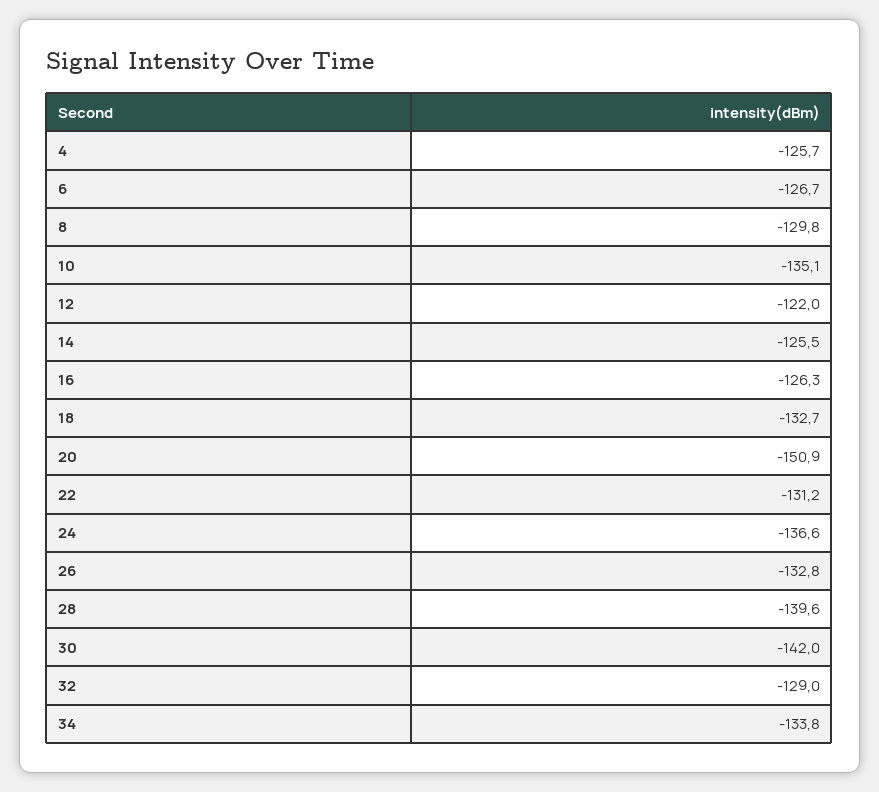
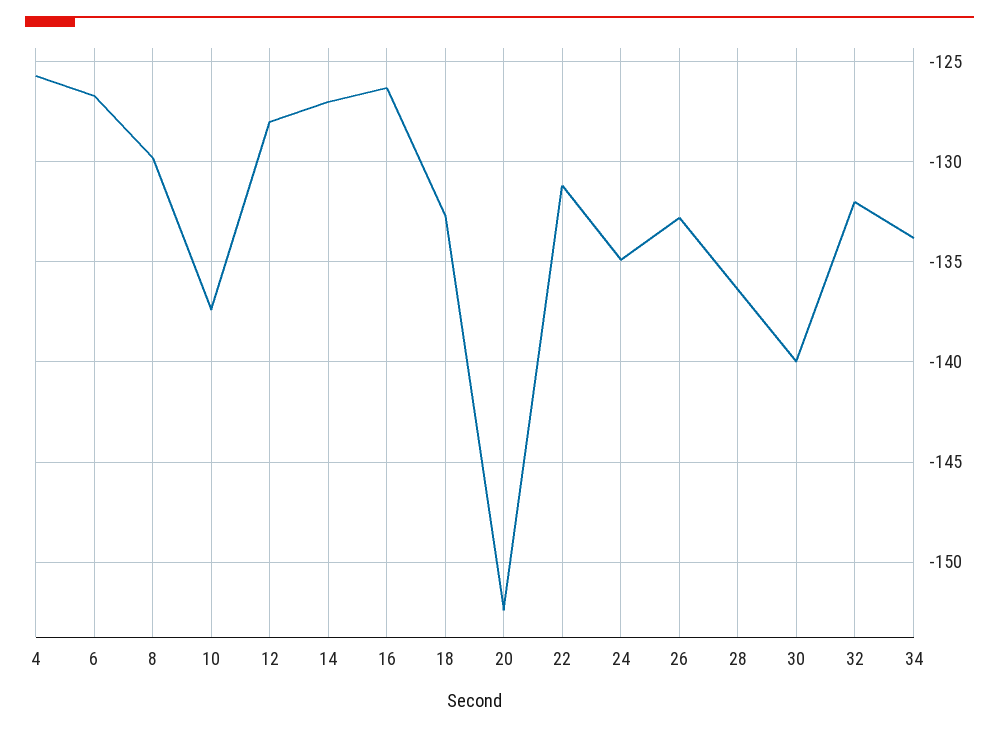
10: -135.1 -> -137.5
12: -122 -> -128
14: -125.5 -> -127
20: -150.9 -> -152.5
24: -136.6 -> -135
28: -139.6 -> -136.5
30: -142 -> -140
32: -129 -> -132

